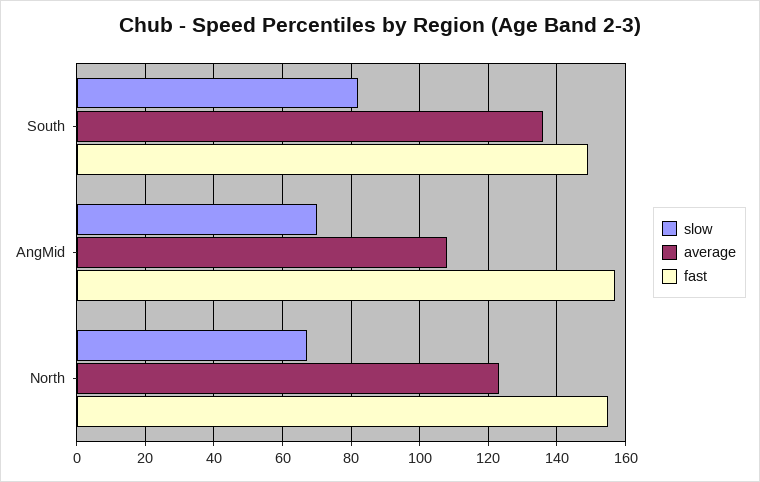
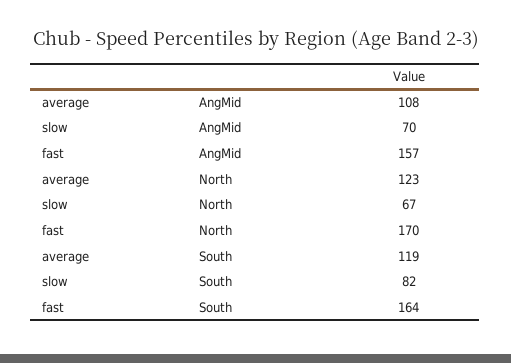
average, South: 135 -> 119
fast, South: 150 -> 164
fast, North: 155 -> 170

